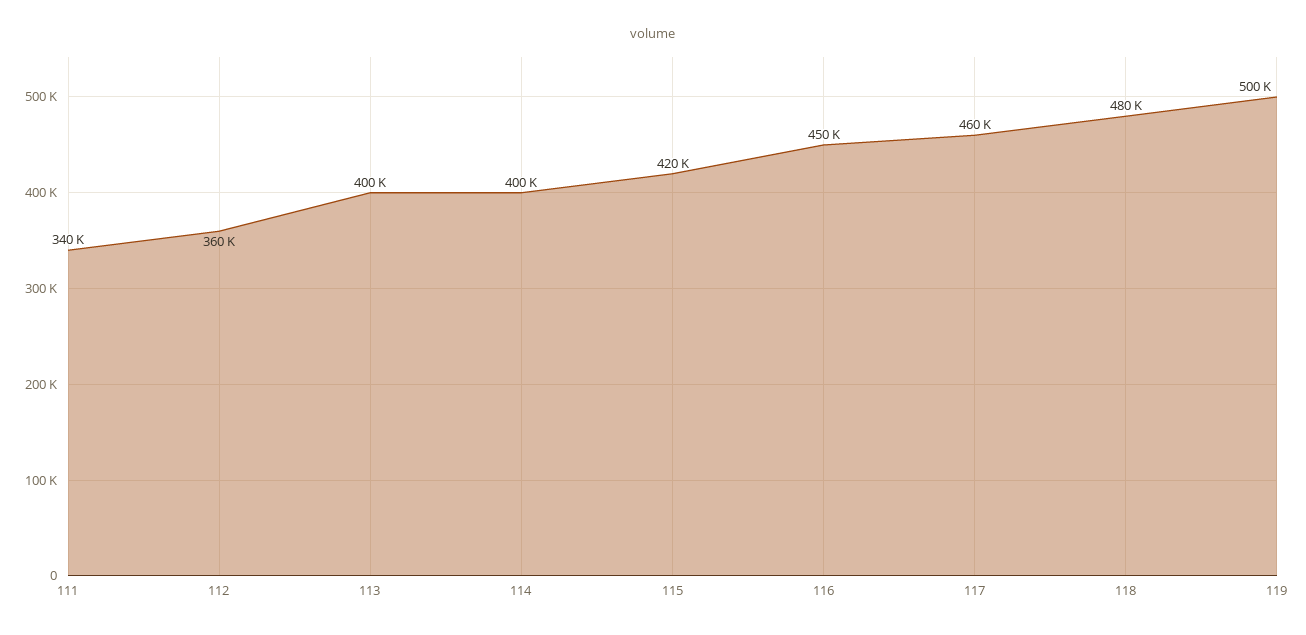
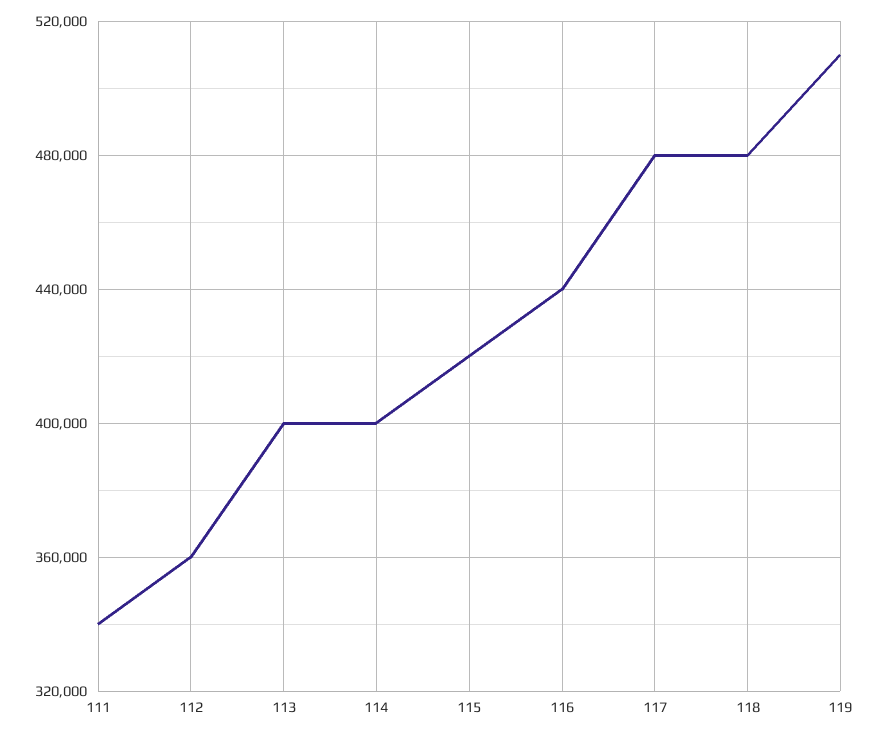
116: 450000 -> 440000
117: 460000 -> 480000
119: 500000 -> 510000

